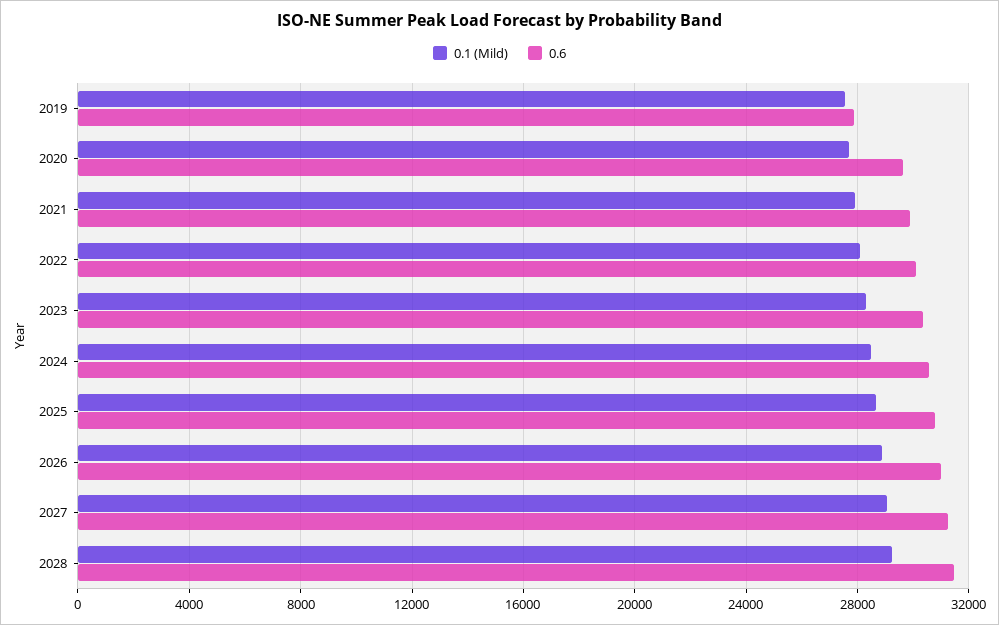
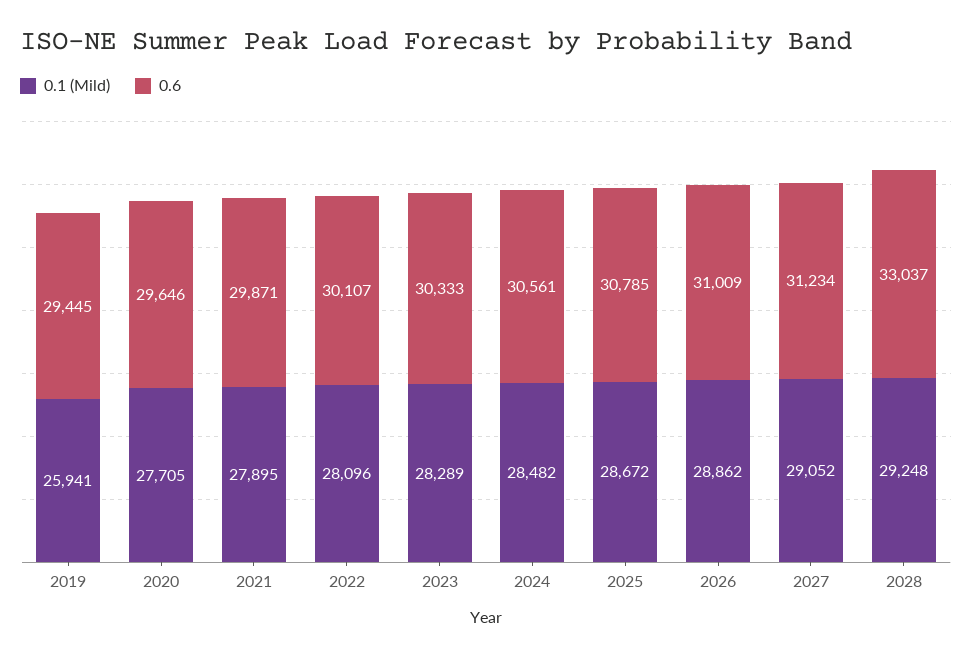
0.1 (Mild), 2019: 27500 -> 25941
0.6, 2019: 28000 -> 29445
0.6, 2028: 31500 -> 33037

